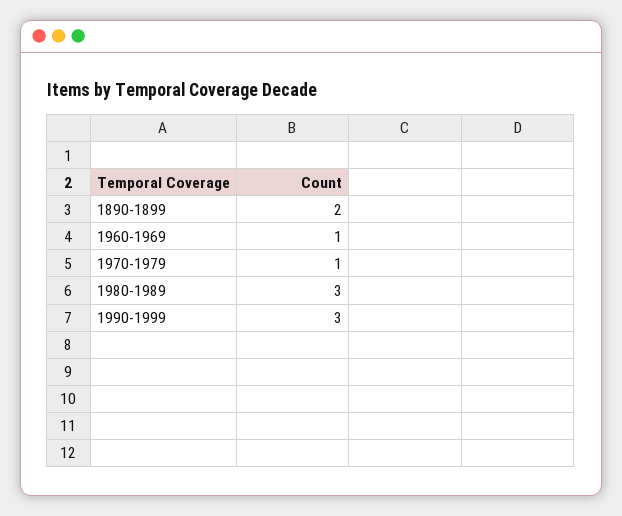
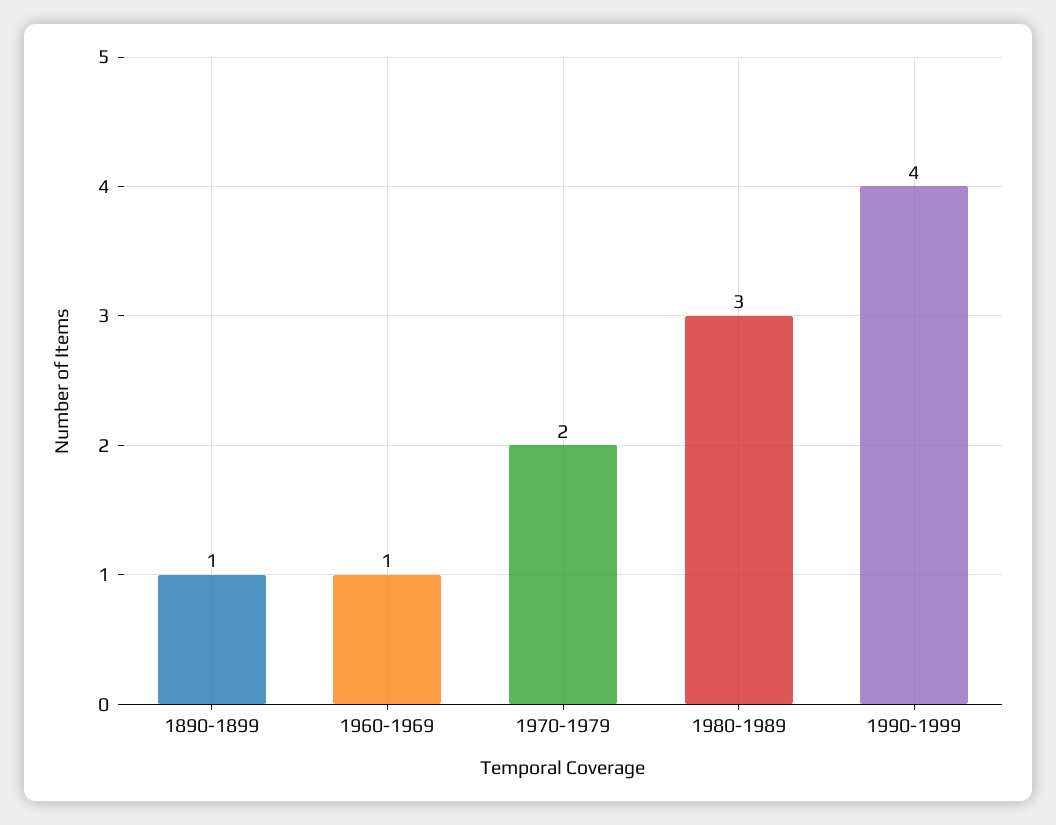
1890-1899: 2 -> 1
1970-1979: 1 -> 2
1990-1999: 3 -> 4

